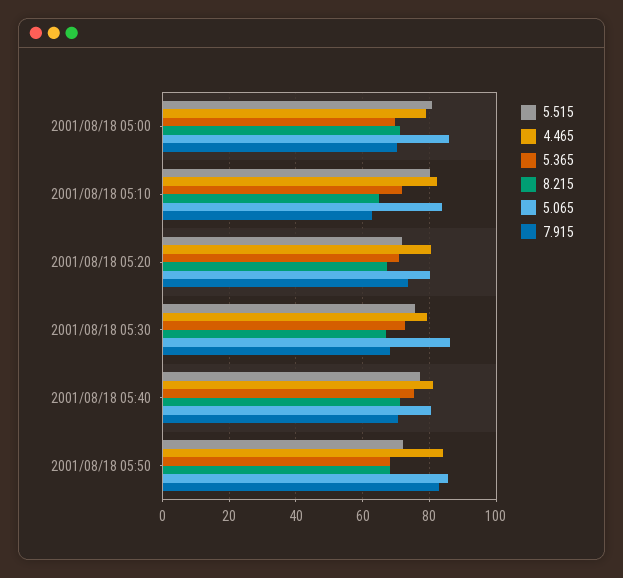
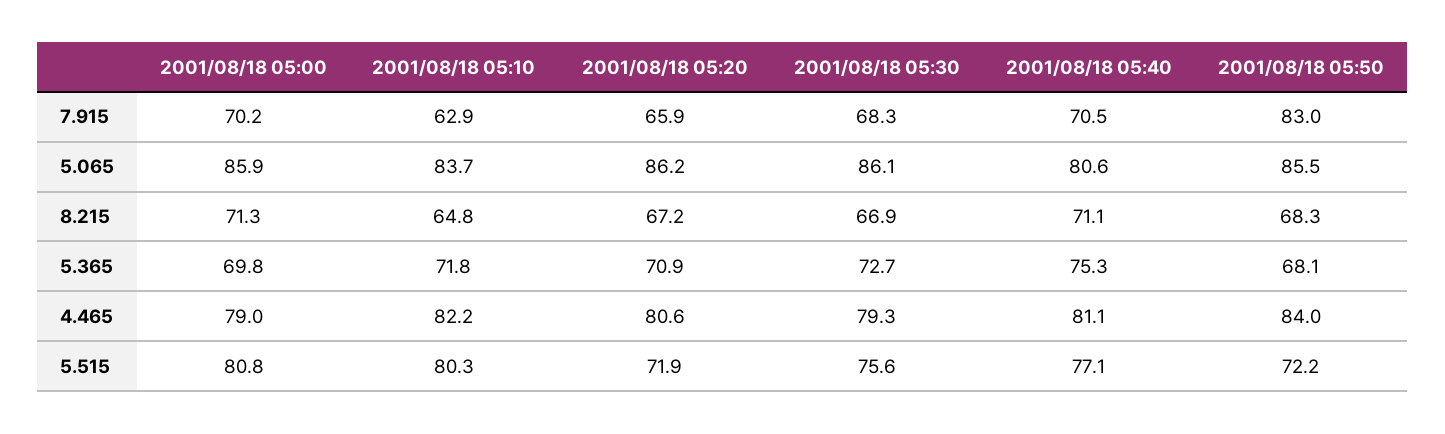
5.065, 2001/08/18 05:20: 80 -> 86.2
7.915, 2001/08/18 05:20: 74 -> 65.9

